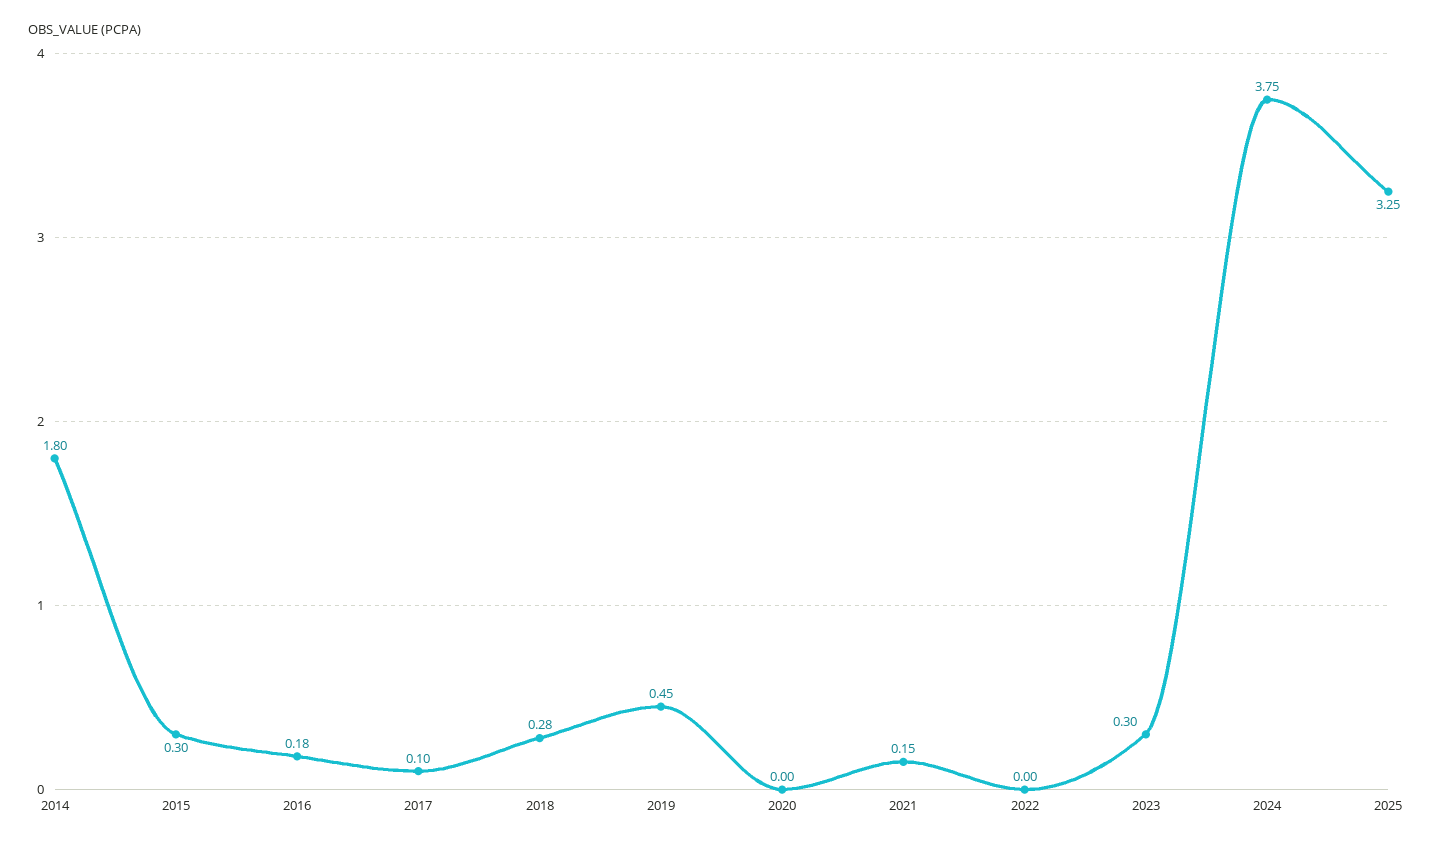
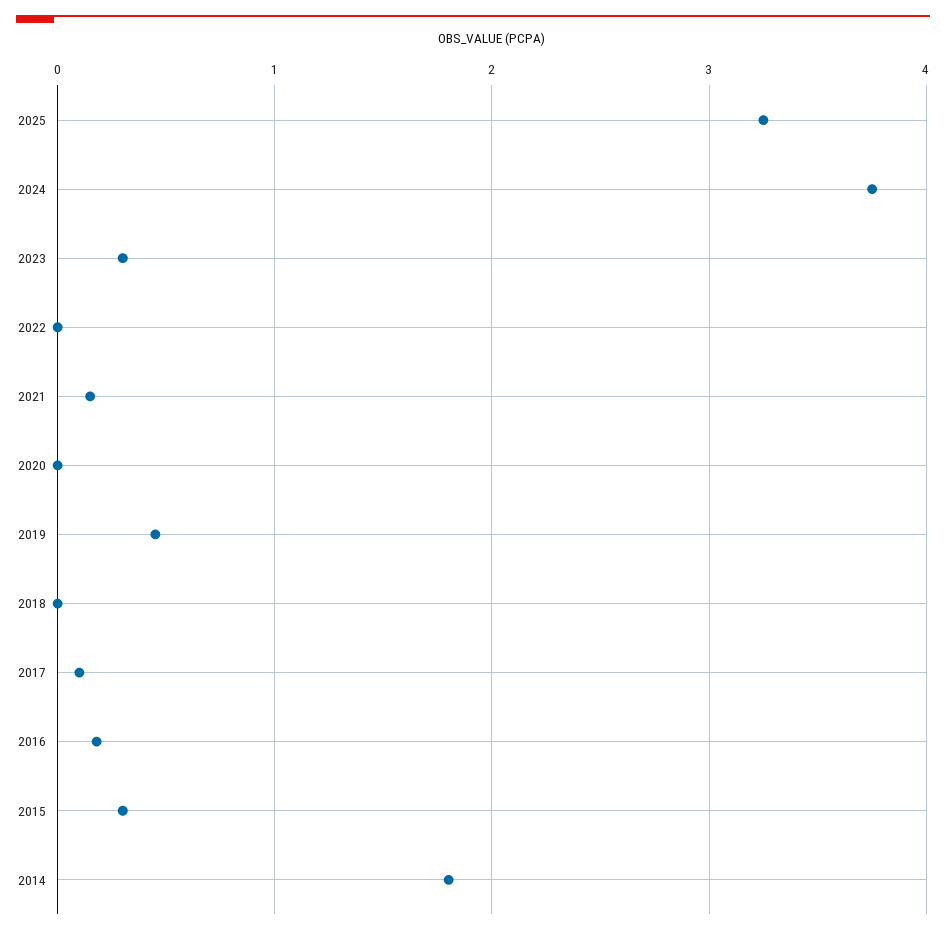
2018: 0.28 -> 0

